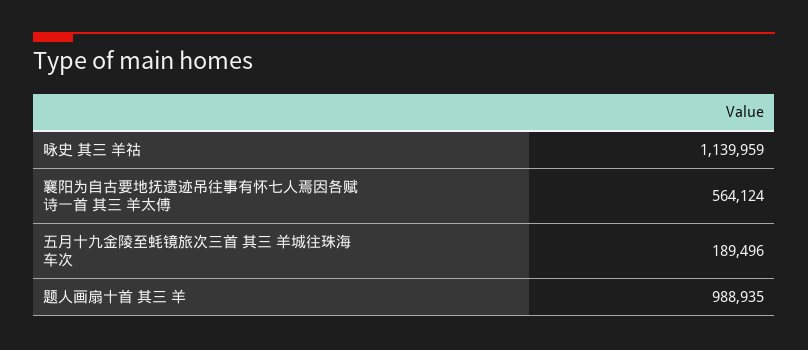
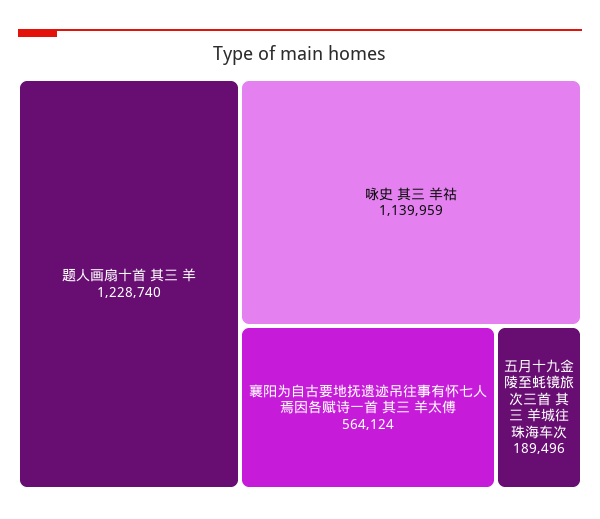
题人画扇十首 其三 羊: 988935 -> 1228740

